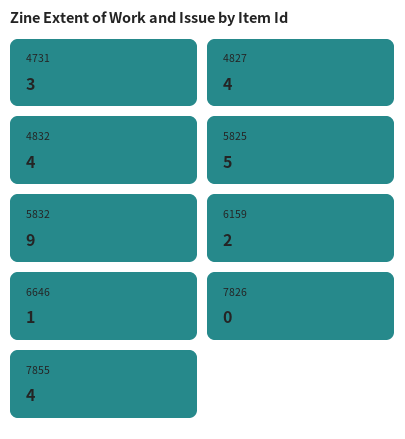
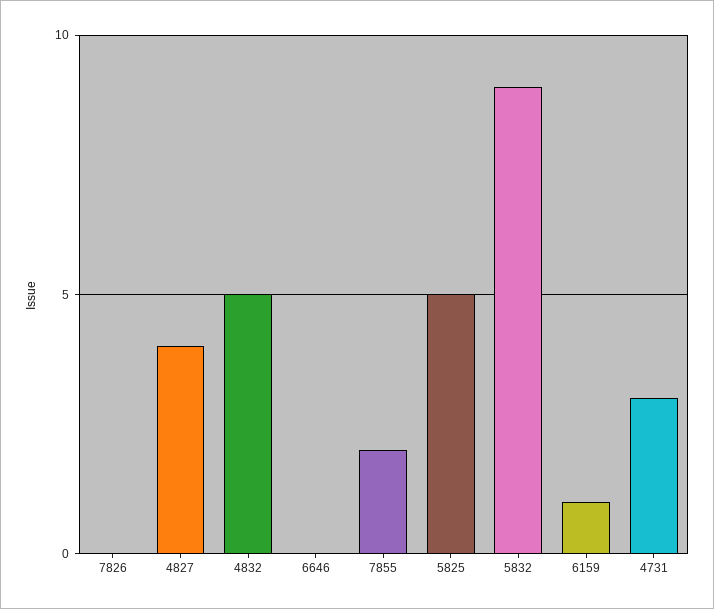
4832: 4 -> 5
6159: 2 -> 1
6646: 1 -> 0
7855: 4 -> 2

